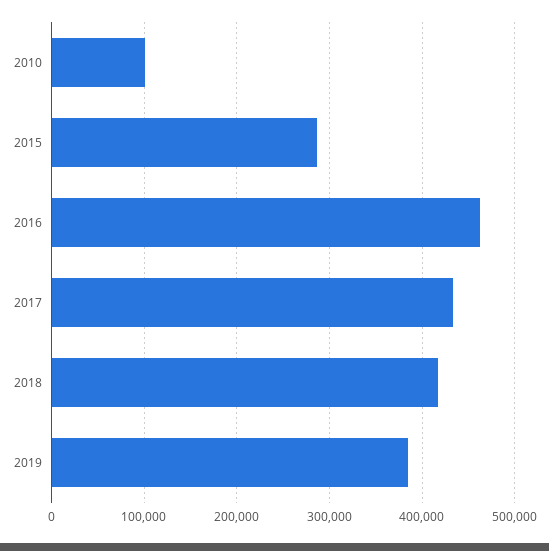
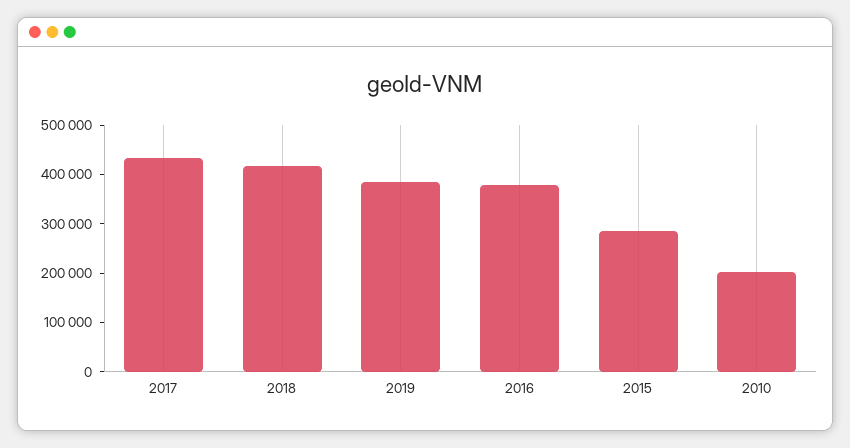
2010: 100000 -> 200000
2016: 460000 -> 380000

